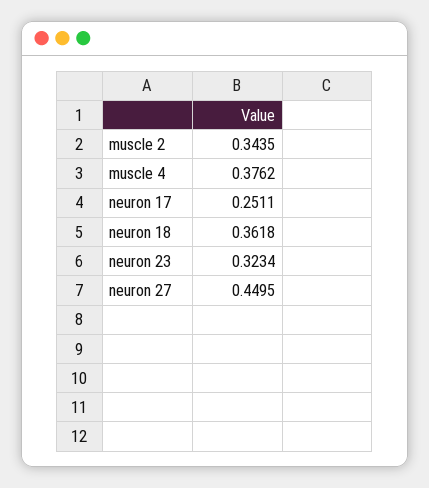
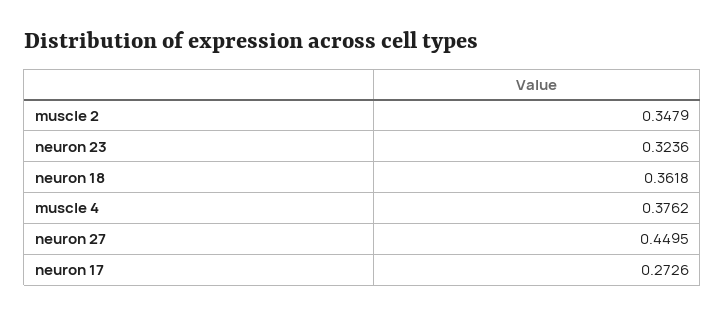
muscle 2: 0.3435 -> 0.3479
neuron 17: 0.2511 -> 0.2726
neuron 23: 0.3234 -> 0.3236

